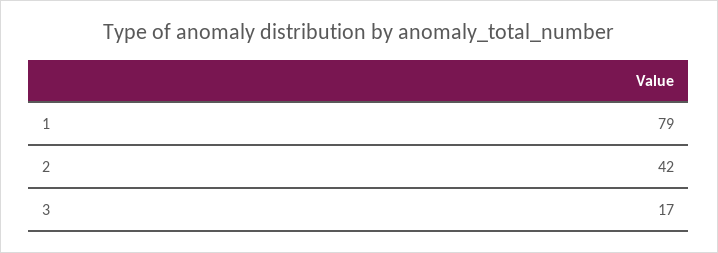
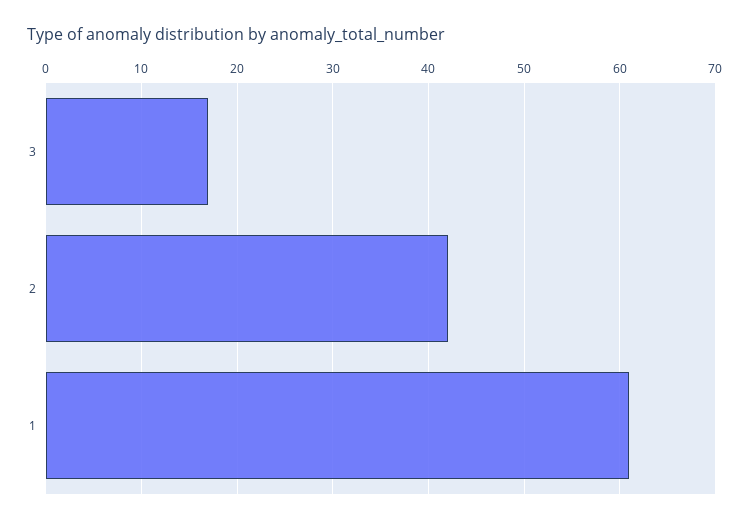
1: 79 -> 61

